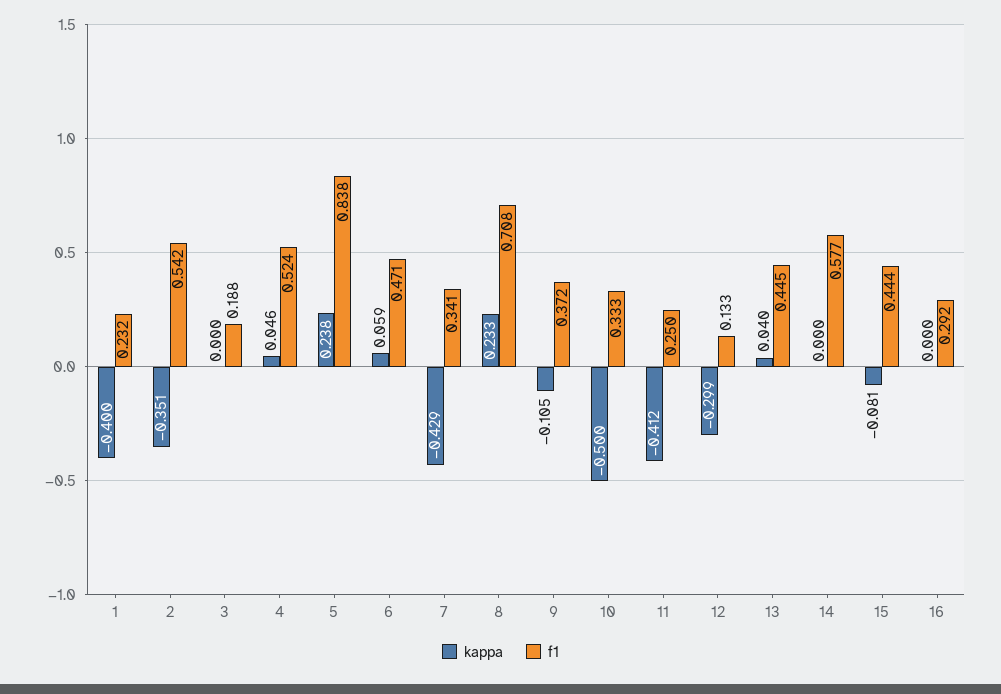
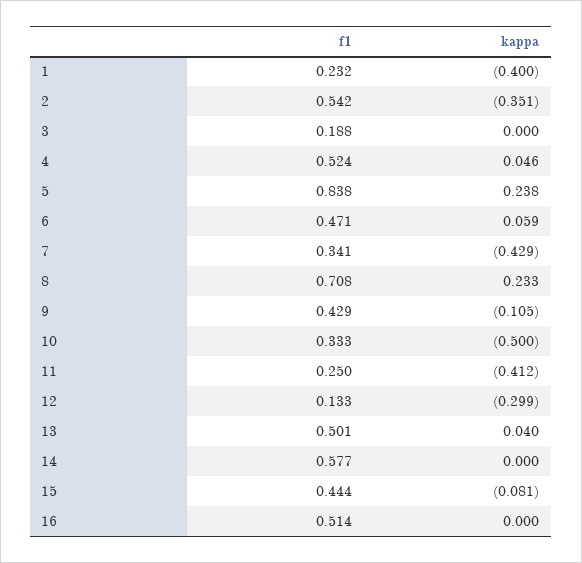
f1, 9: 0.372 -> 0.429
f1, 13: 0.445 -> 0.501
f1, 16: 0.292 -> 0.514

